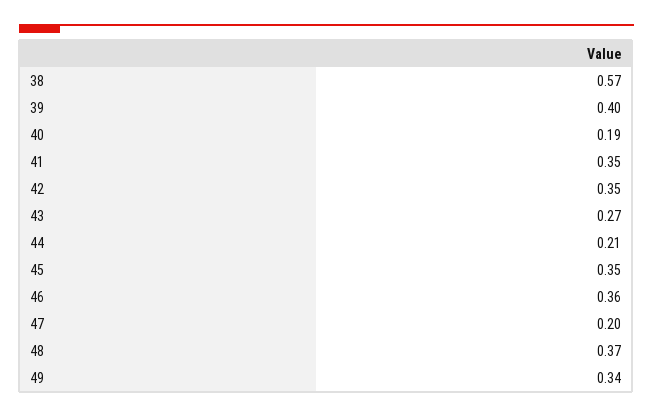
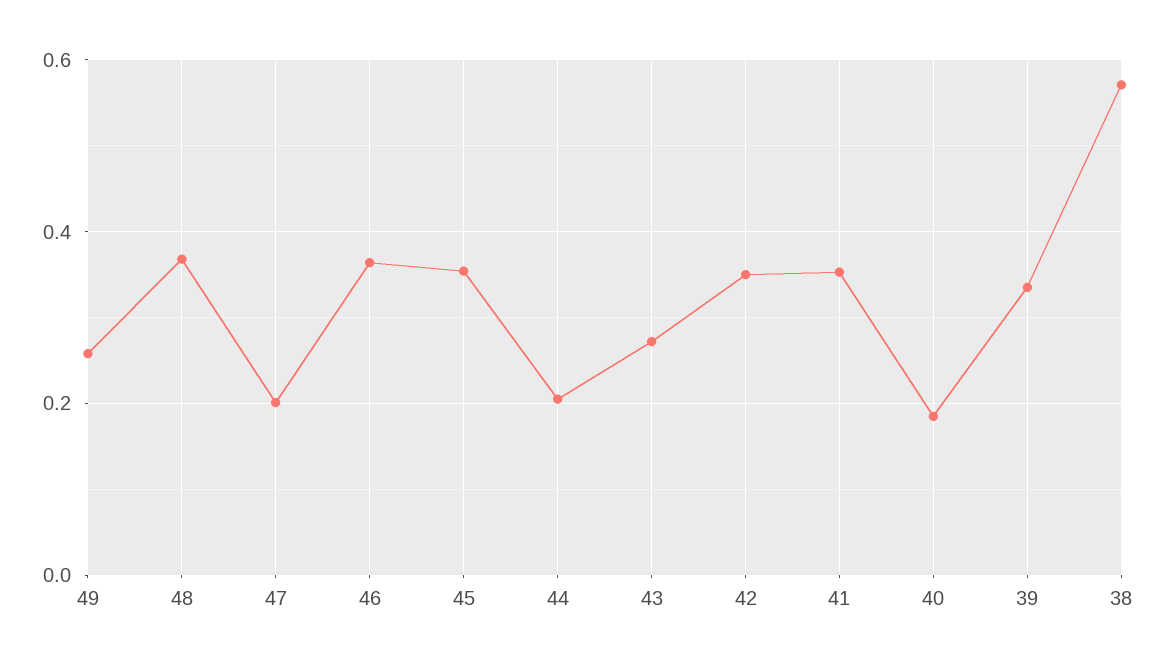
39: 0.4 -> 0.34
49: 0.34 -> 0.26

